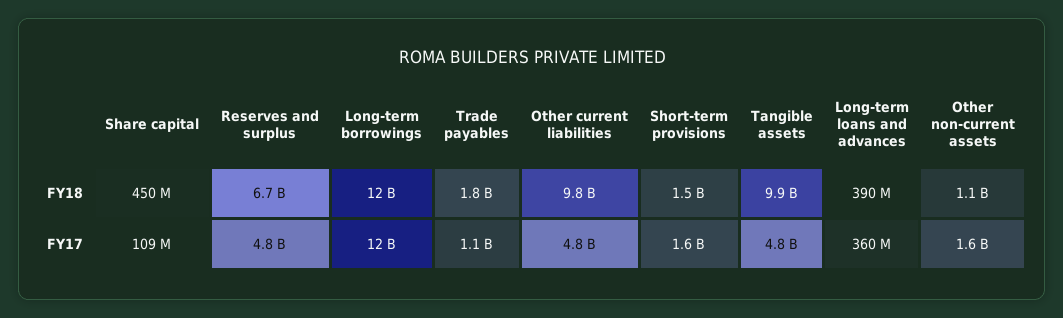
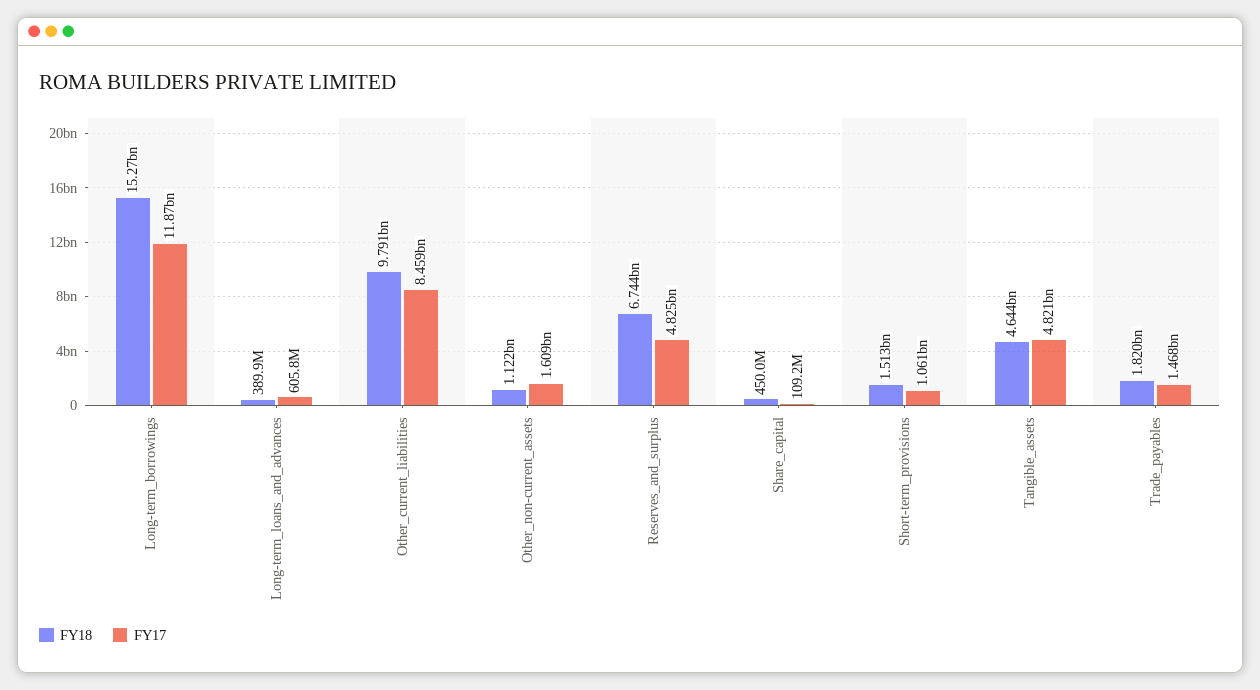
FY18, Long-term borrowings: 12000000000 -> 15270000000
FY18, Tangible assets: 9900000000 -> 4644000000
FY17, Trade payables: 1100000000 -> 1468000000
FY17, Other current liabilities: 4800000000 -> 8459000000
FY17, Short-term provisions: 1600000000 -> 1061000000
FY17, Long-term loans and advances: 360000000 -> 605800000

